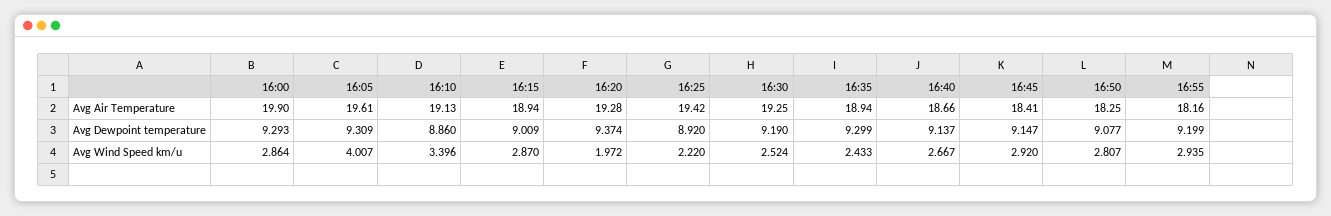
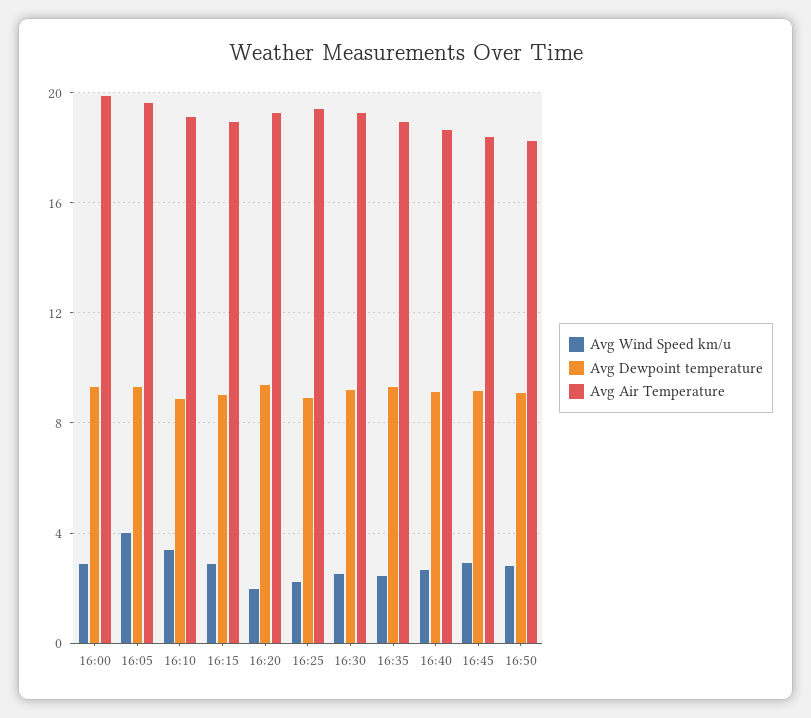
Avg Air Temperature, 16:55: 18.16 -> none
Avg Dewpoint temperature, 16:55: 9.199 -> none
Avg Wind Speed km/u, 16:55: 2.935 -> none

